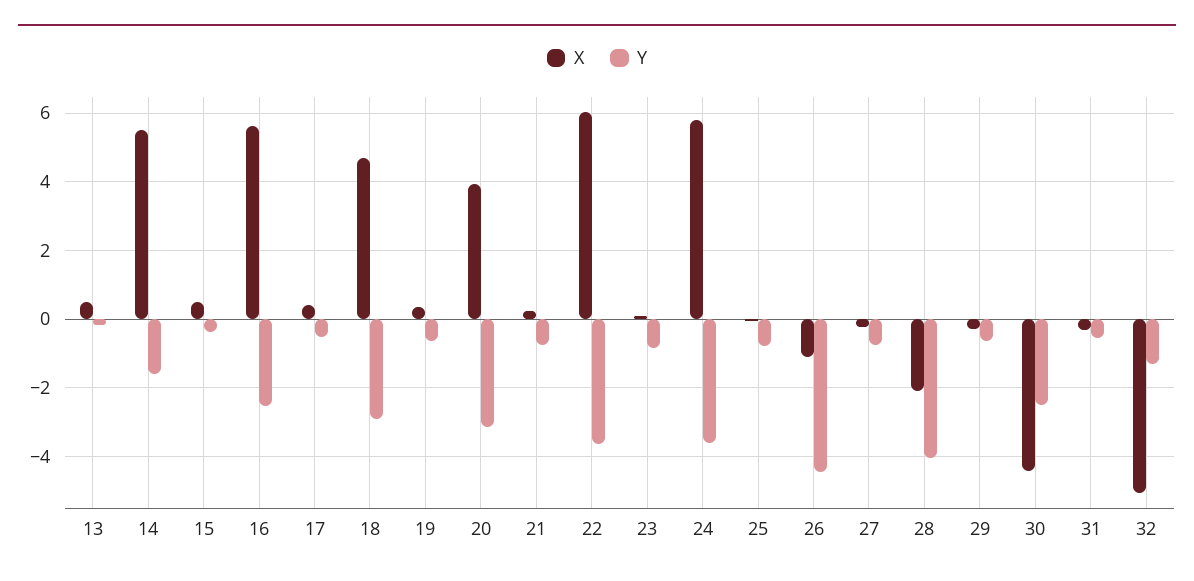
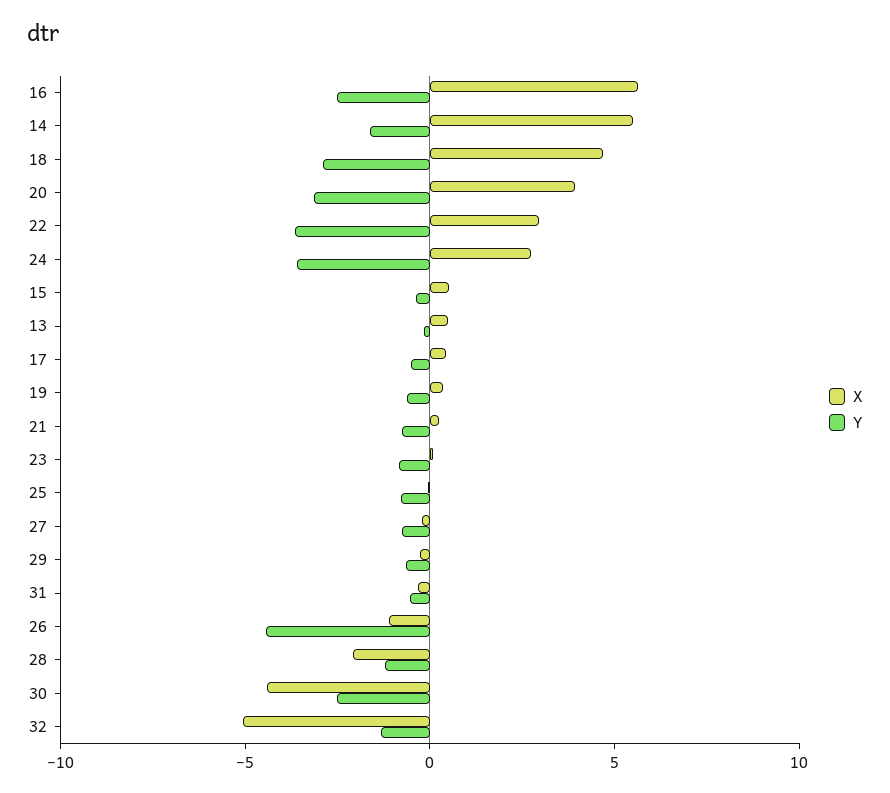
X, 22: 6 -> 3
X, 24: 5.8 -> 3
Y, 28: -4 -> -1

